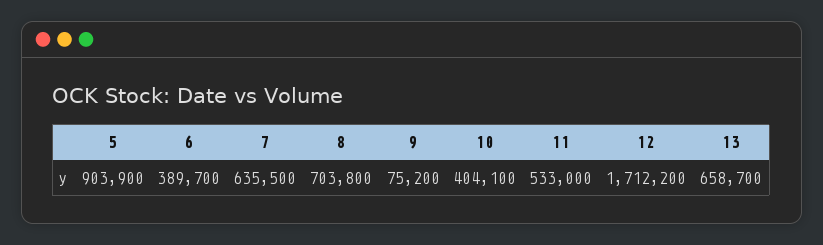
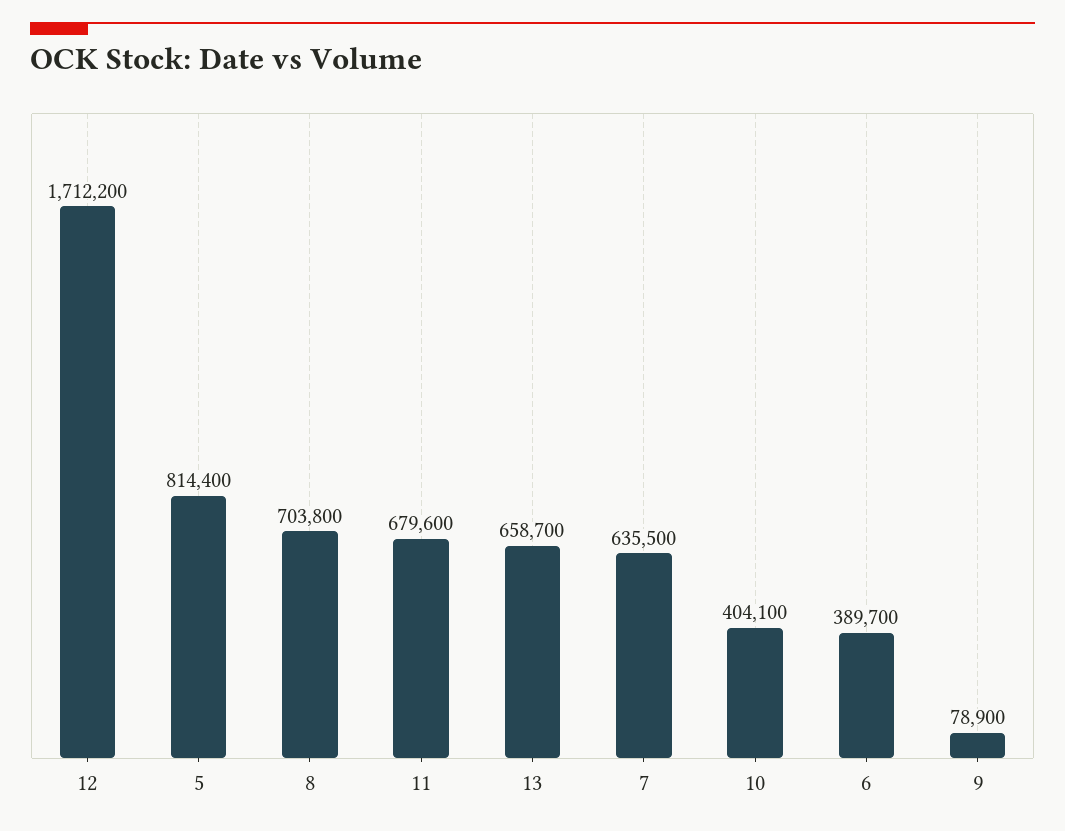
5: 903900 -> 814400
9: 75200 -> 78900
11: 533000 -> 679600

